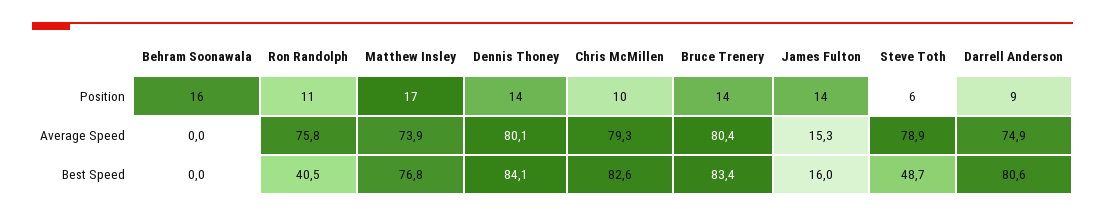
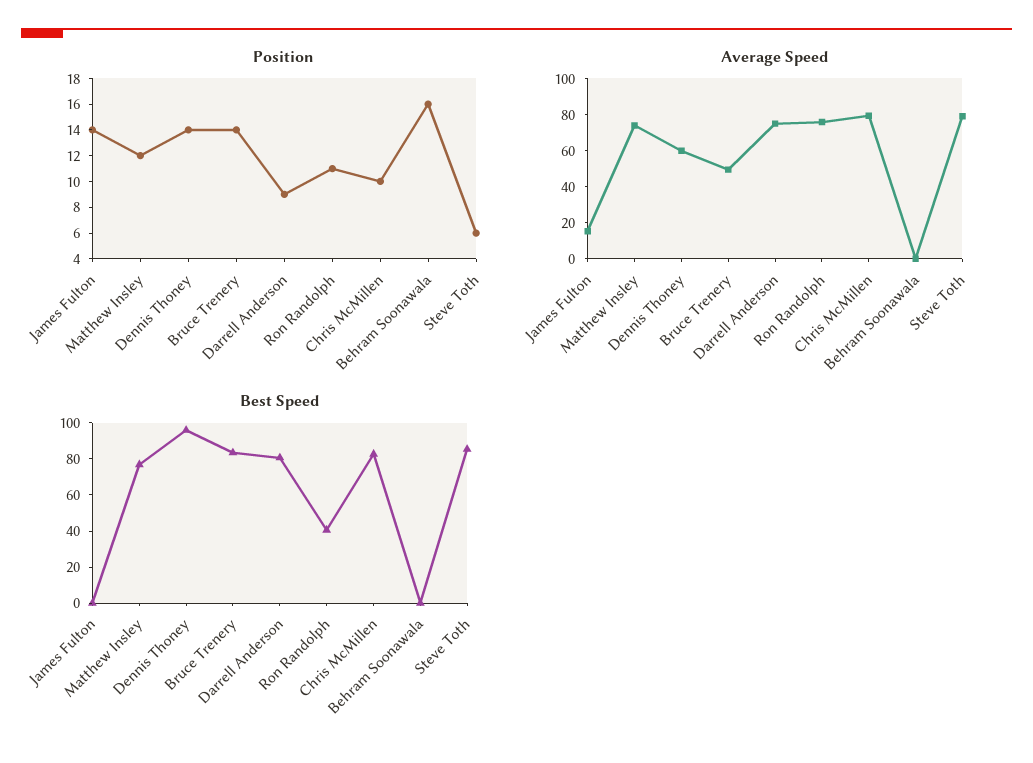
Position, Matthew Insley: 17 -> 12
Average Speed, Dennis Thoney: 80.1 -> 60
Average Speed, Bruce Trenery: 80.4 -> 50
Best Speed, Dennis Thoney: 84.1 -> 95
Best Speed, James Fulton: 16 -> 0
Best Speed, Steve Toth: 48.7 -> 85

